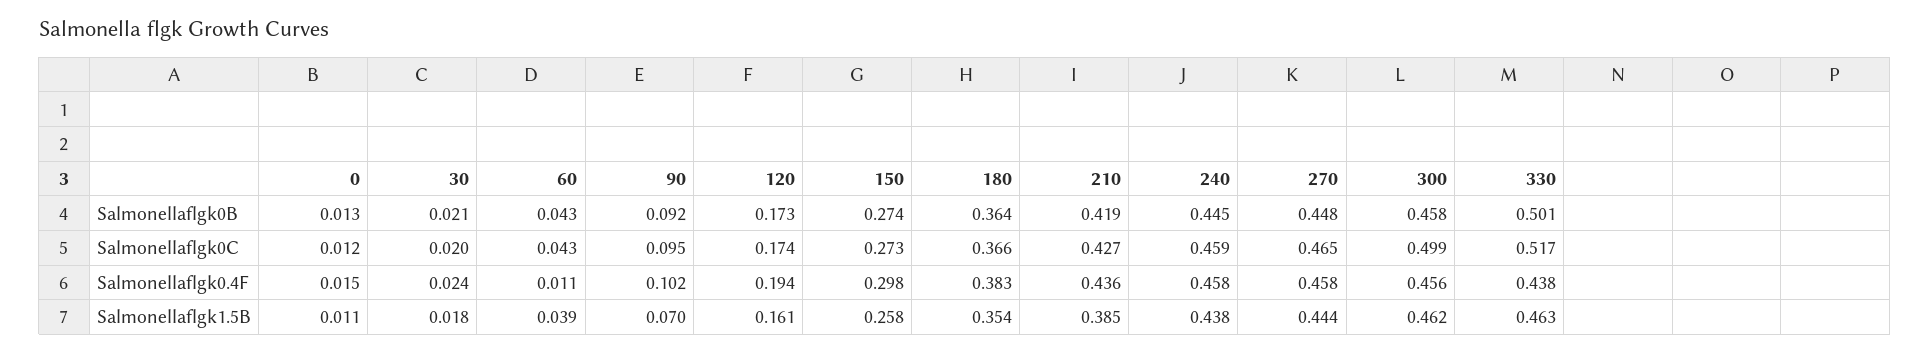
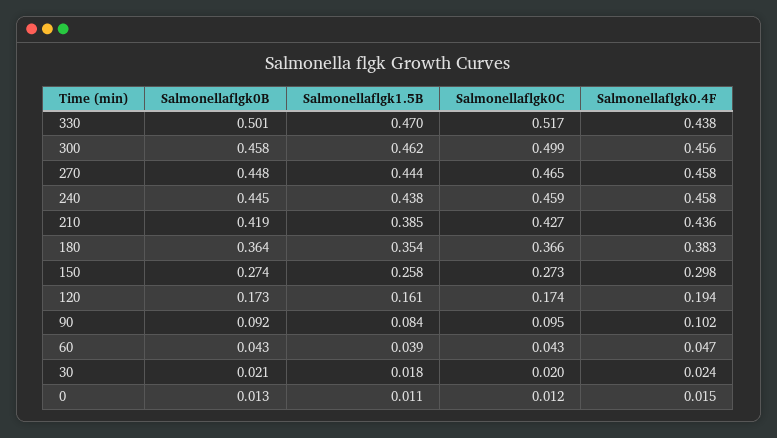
60, Salmonellaflgk0.4F: 0.011 -> 0.047
90, Salmonellaflgk1.5B: 0.07 -> 0.084
330, Salmonellaflgk1.5B: 0.463 -> 0.47

